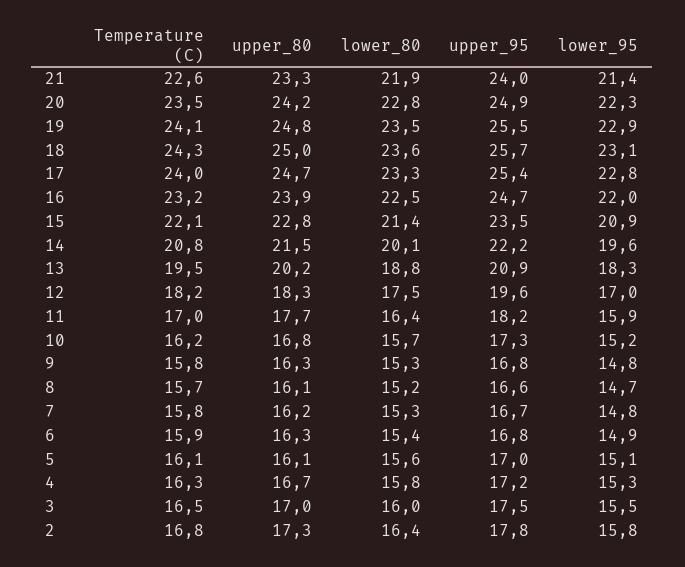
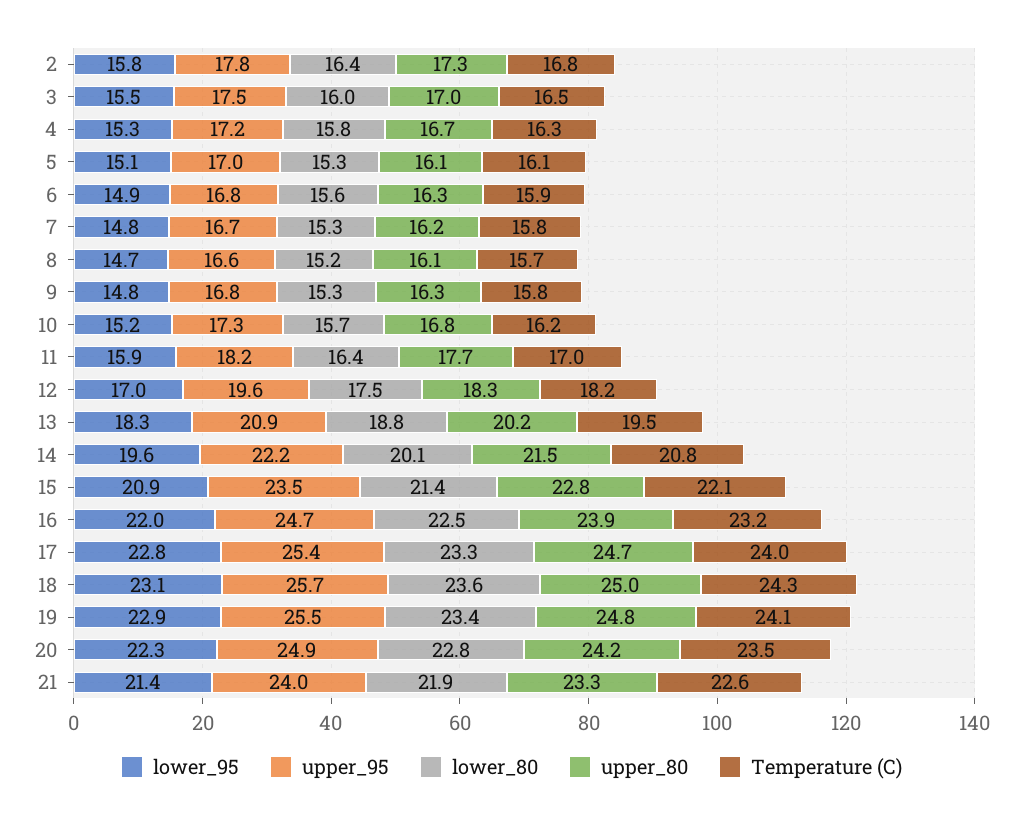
lower_80, 19: 23.5 -> 23.4
lower_80, 6: 15.4 -> 15.6
lower_80, 5: 15.6 -> 15.3

